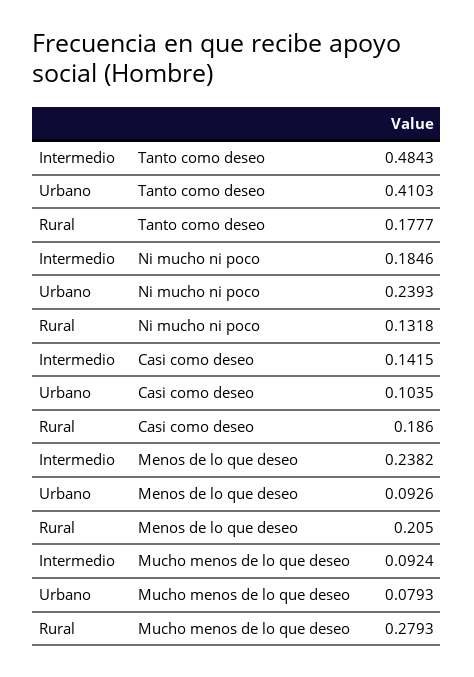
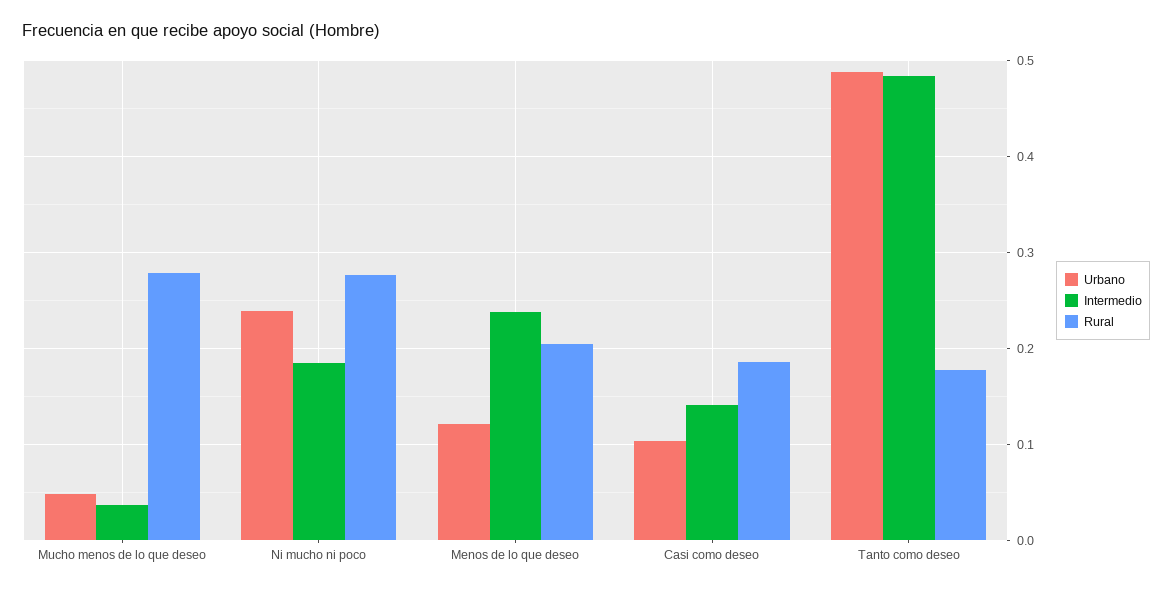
Urbano, Tanto como deseo: 0.4103 -> 0.49
Rural, Ni mucho ni poco: 0.1318 -> 0.28
Urbano, Menos de lo que deseo: 0.0926 -> 0.12
Intermedio, Mucho menos de lo que deseo: 0.0924 -> 0.04
Urbano, Mucho menos de lo que deseo: 0.0793 -> 0.05

